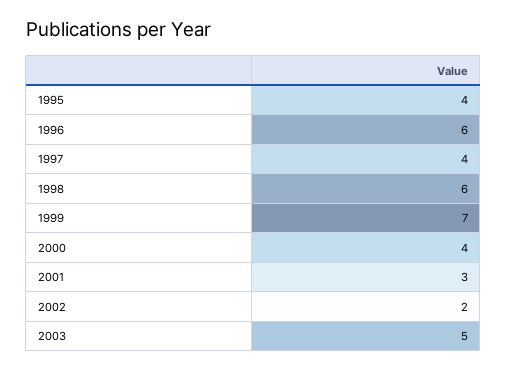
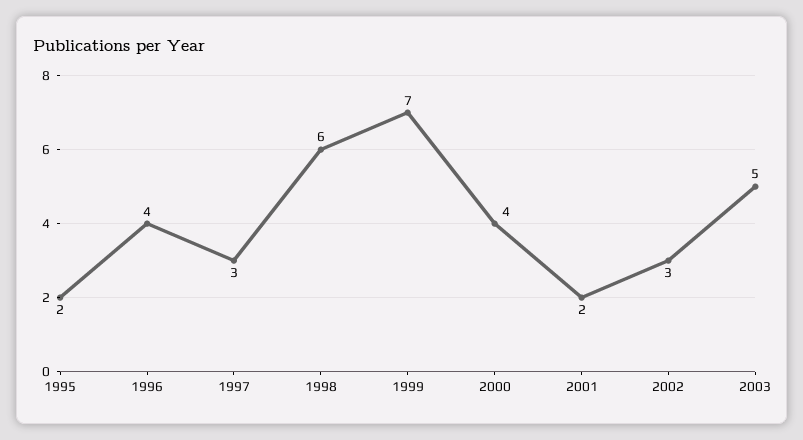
1995: 4 -> 2
1996: 6 -> 4
1997: 4 -> 3
2001: 3 -> 2
2002: 2 -> 3

